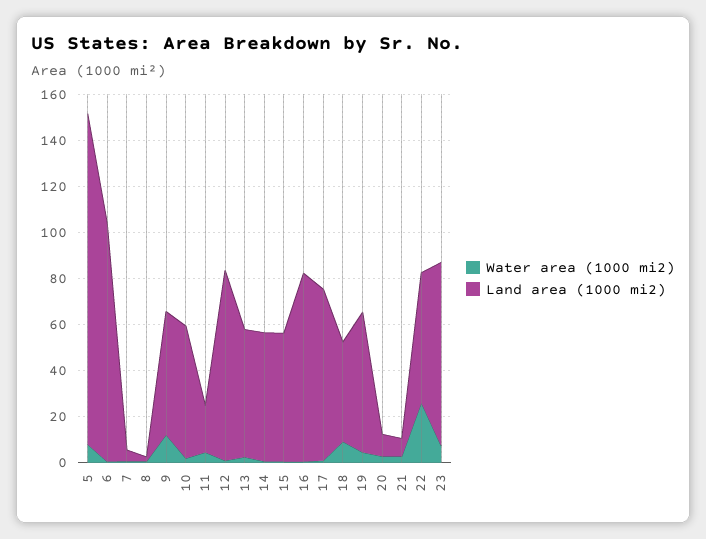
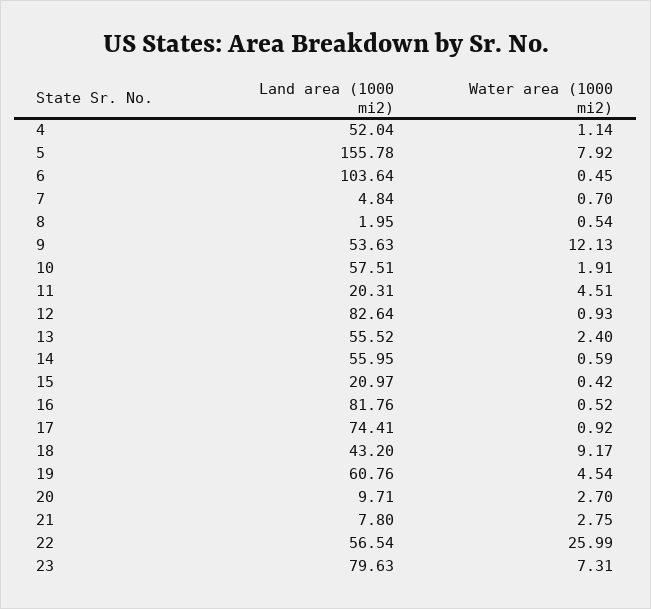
Land area (1000 mi2), 5: 145 -> 155.78
Land area (1000 mi2), 15: 55 -> 20.97
Land area (1000 mi2), 4: none -> 52.04
Water area (1000 mi2), 4: none -> 1.14

